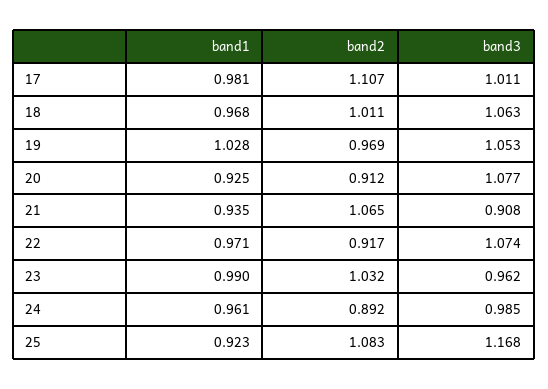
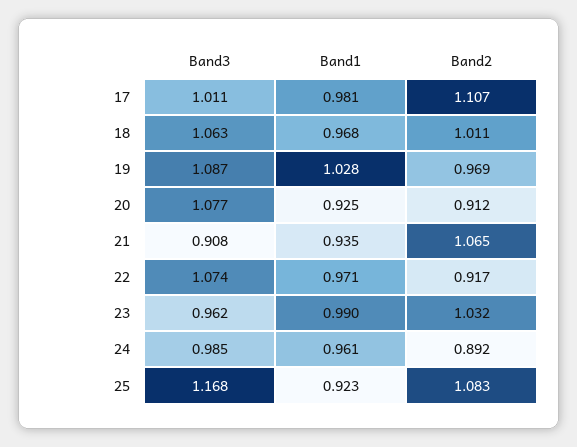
band3, 19: 1.053 -> 1.087

